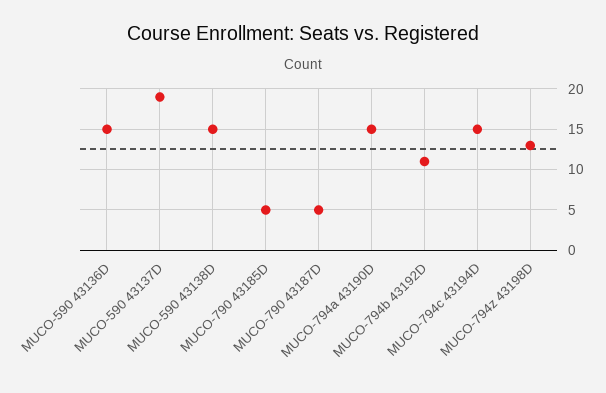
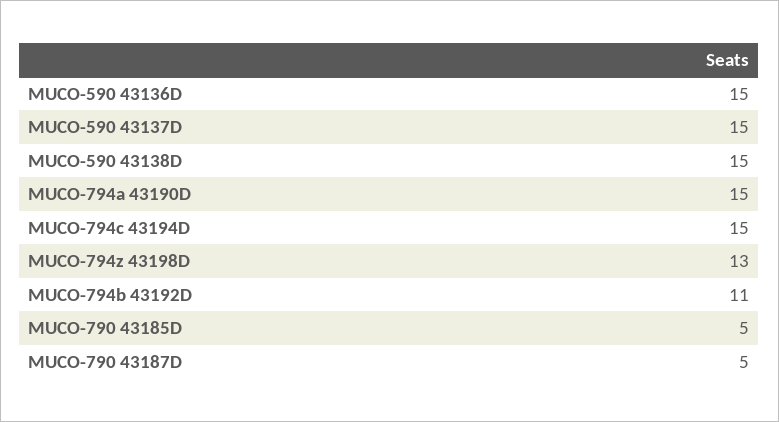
MUCO-590 43137D: 19 -> 15

